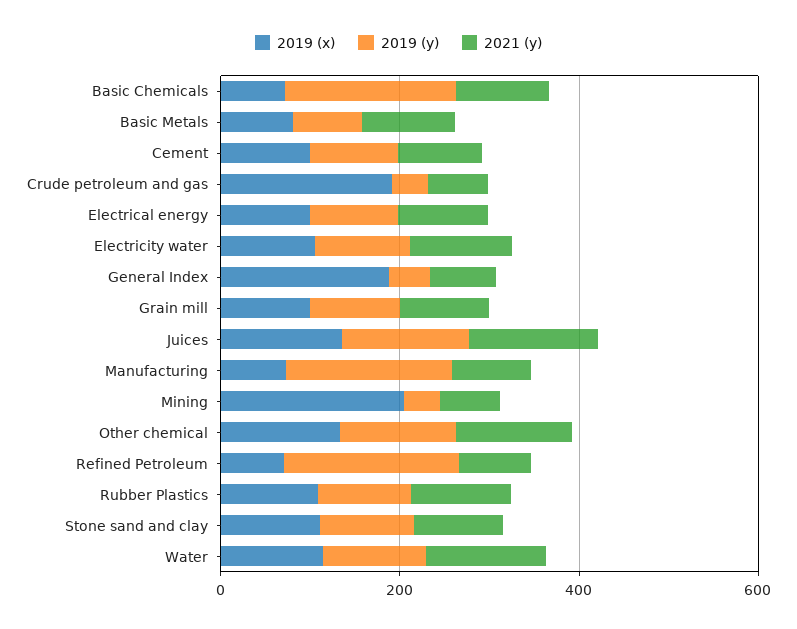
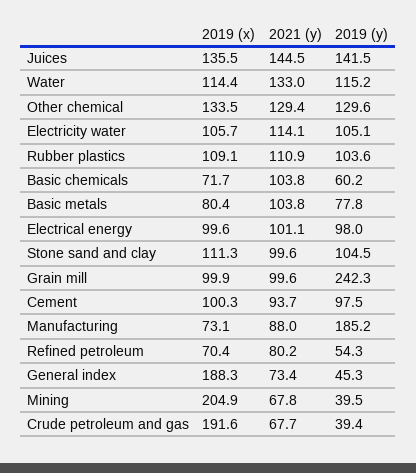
2019 (y), Basic Chemicals: 200 -> 60.2
2019 (y), Grain mill: 100 -> 242.3
2019 (y), Refined Petroleum: 200 -> 54.3

